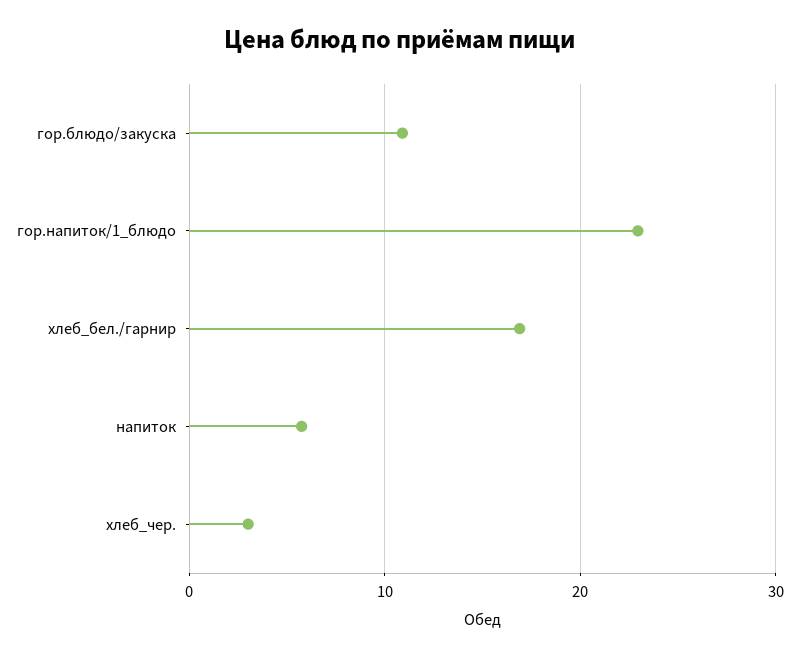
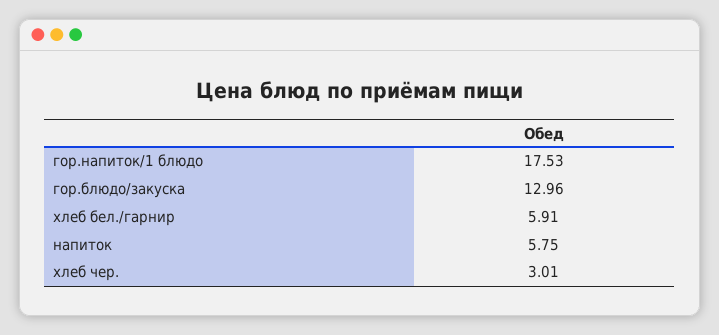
гор.блюдо/закуска: 11 -> 12.96
гор.напиток/1_блюдо: 23 -> 17.53
хлеб_бел./гарнир: 17 -> 5.91

